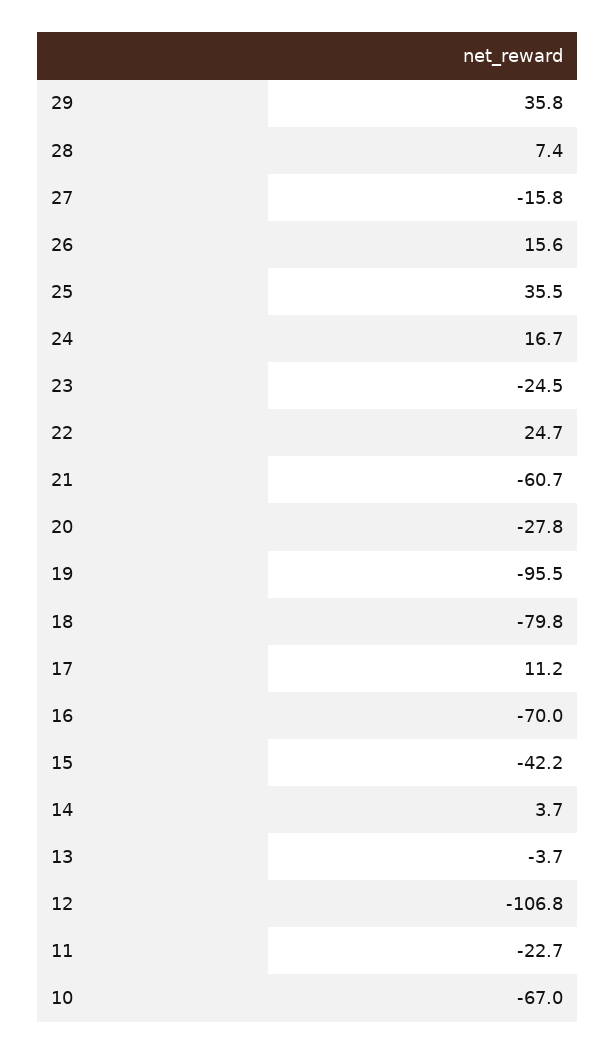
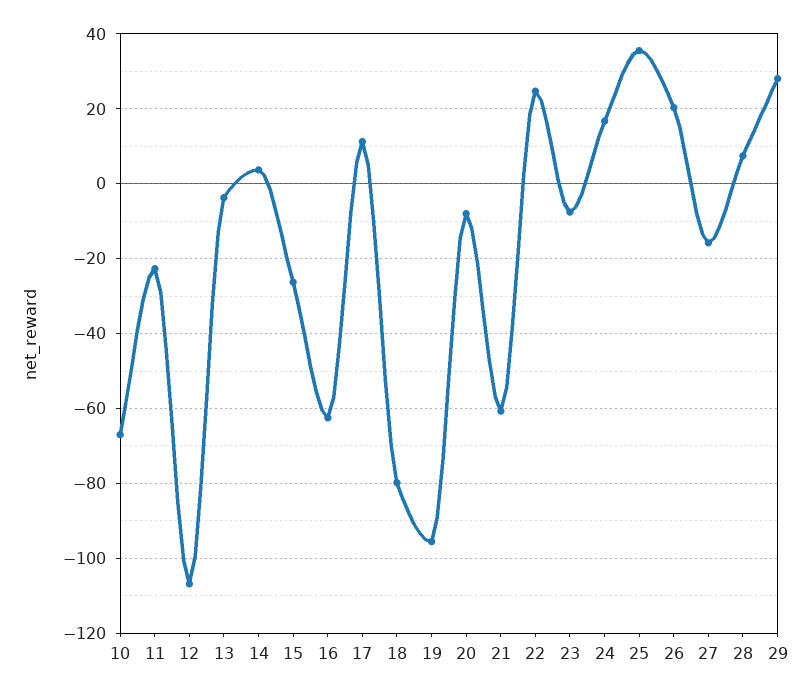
29: 35.8 -> 28
26: 15.6 -> 20
23: -24.5 -> -8
20: -27.8 -> -8
16: -70 -> -62
15: -42.2 -> -26

